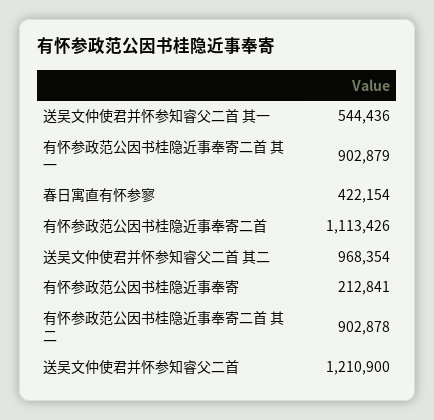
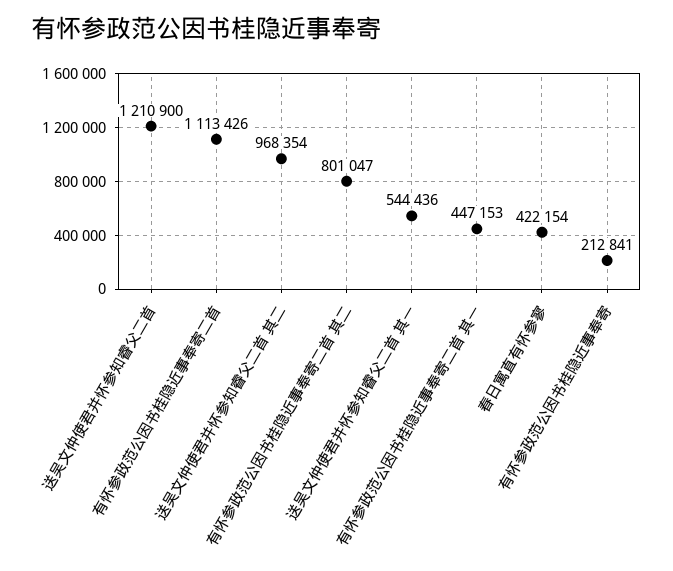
有怀参政范公因书桂隐近事奉寄二首 其一: 902879 -> 447153
有怀参政范公因书桂隐近事奉寄二首 其二: 902878 -> 801047

